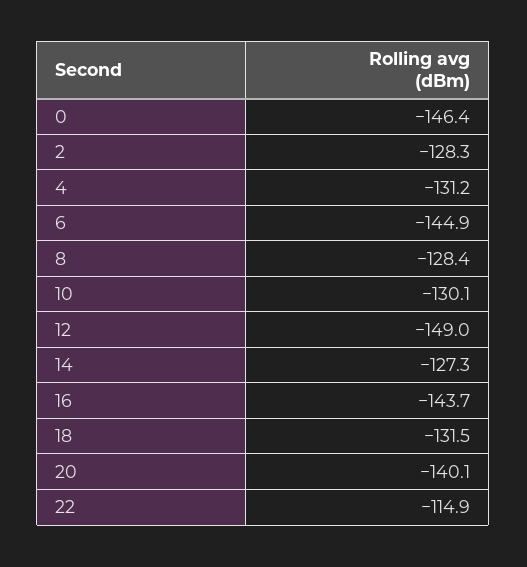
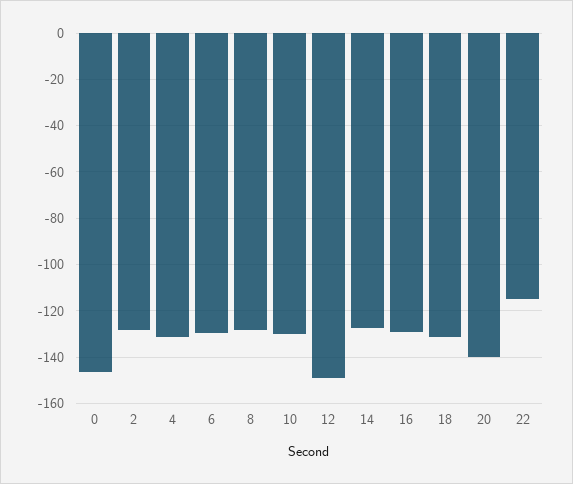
6: -144.9 -> -130
16: -143.7 -> -130

